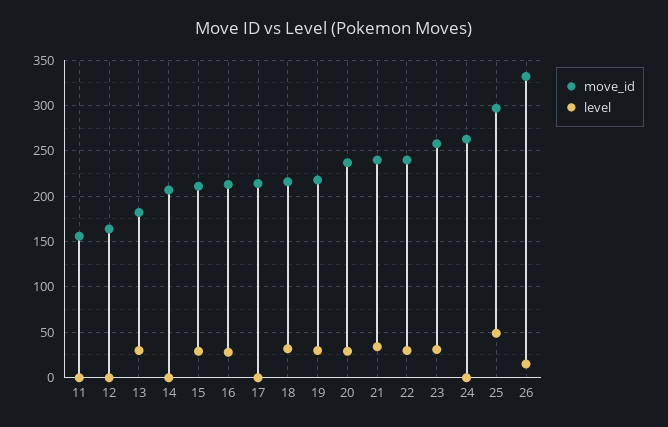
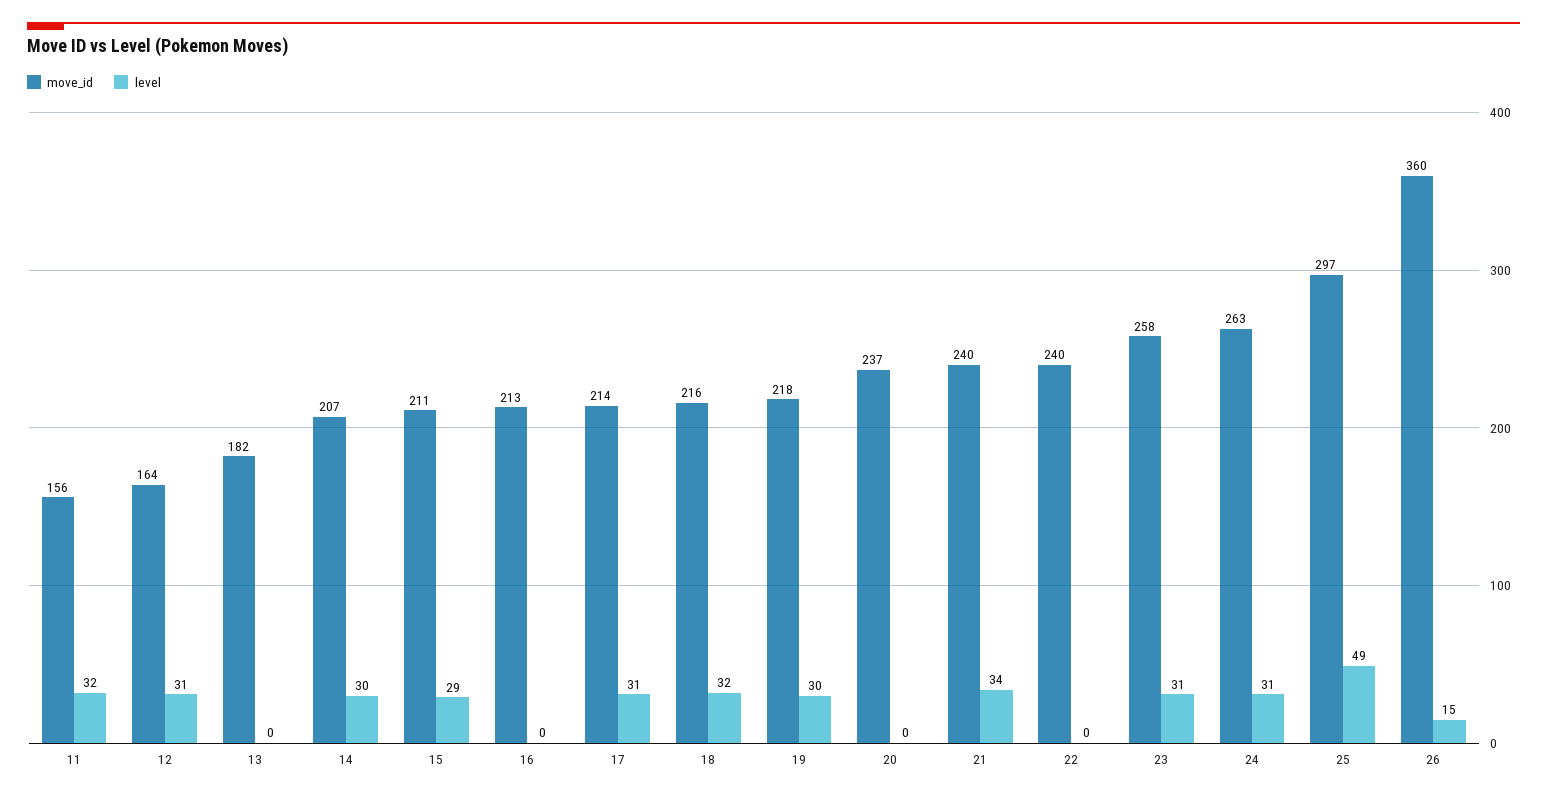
level, 11: 0 -> 32
level, 12: 0 -> 31
level, 13: 30 -> 0
level, 14: 0 -> 30
level, 16: 30 -> 0
level, 17: 0 -> 31
level, 20: 30 -> 0
level, 22: 30 -> 0
level, 24: 0 -> 31
move_id, 26: 330 -> 360

